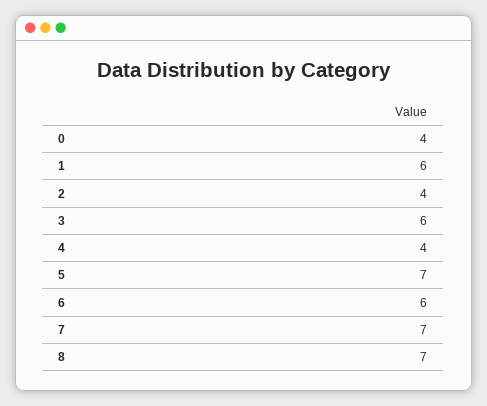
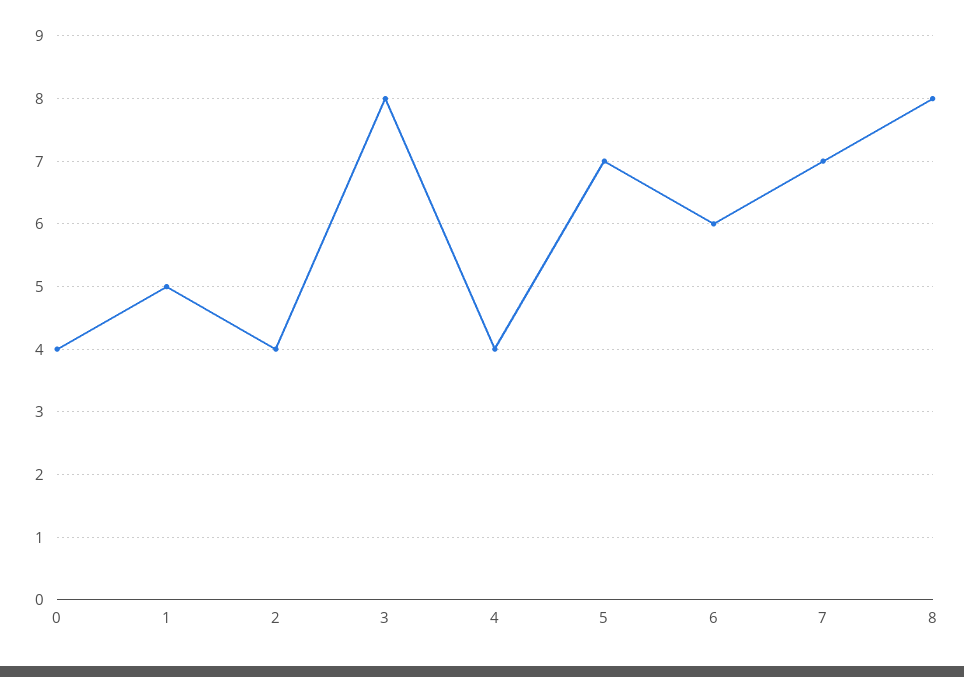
1: 6 -> 5
3: 6 -> 8
8: 7 -> 8

